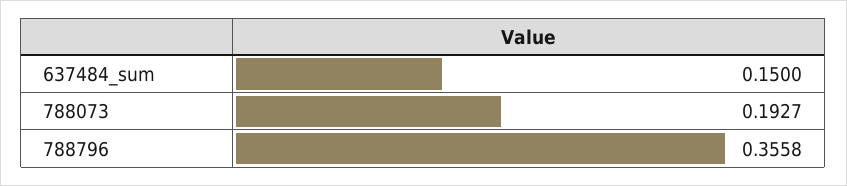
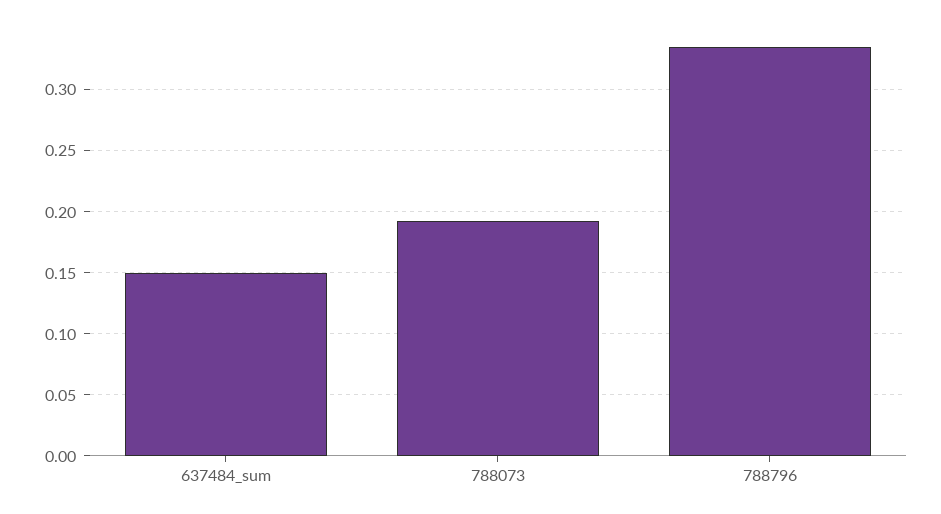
788796: 0.3558 -> 0.335

